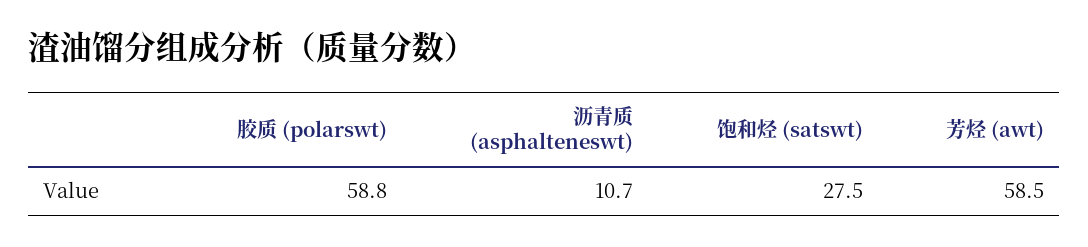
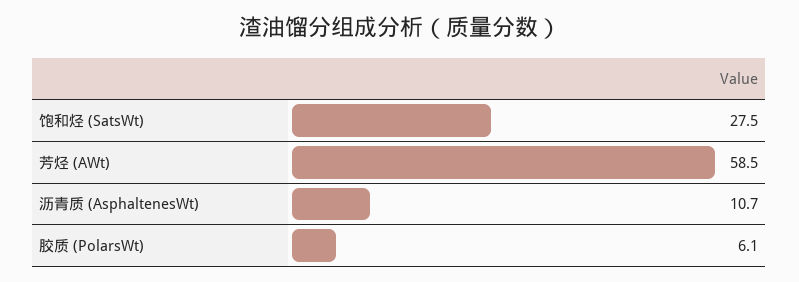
胶质 (polarswt): 58.8 -> 6.1

